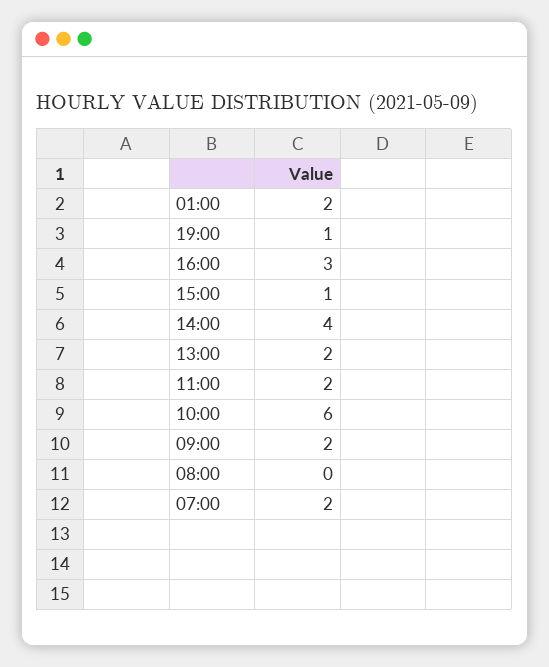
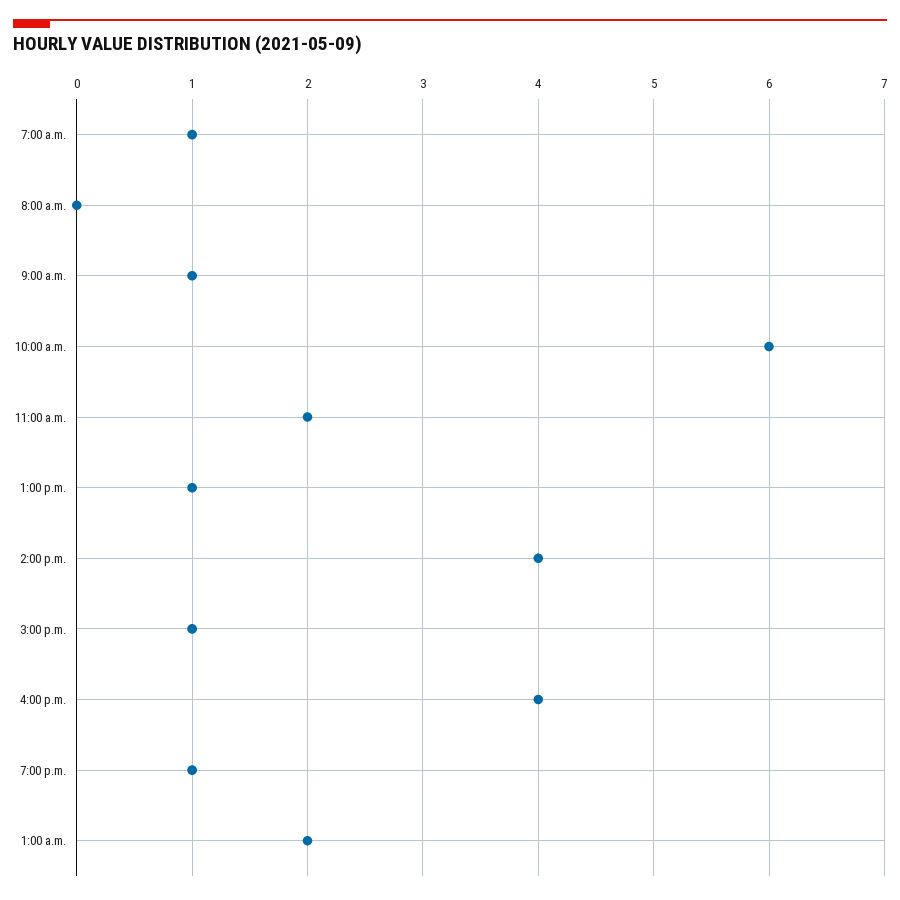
16:00: 3 -> 4
13:00: 2 -> 1
09:00: 2 -> 1
07:00: 2 -> 1

